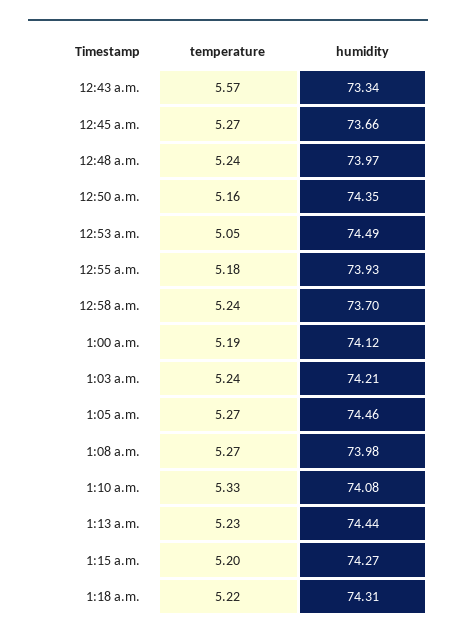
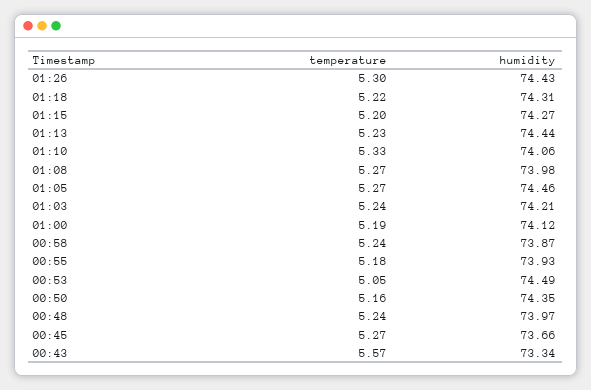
humidity, 12:58 a.m.: 73.7 -> 73.87
humidity, 1:10 a.m.: 74.08 -> 74.06
temperature, 01:26: none -> 5.3
humidity, 01:26: none -> 74.43

